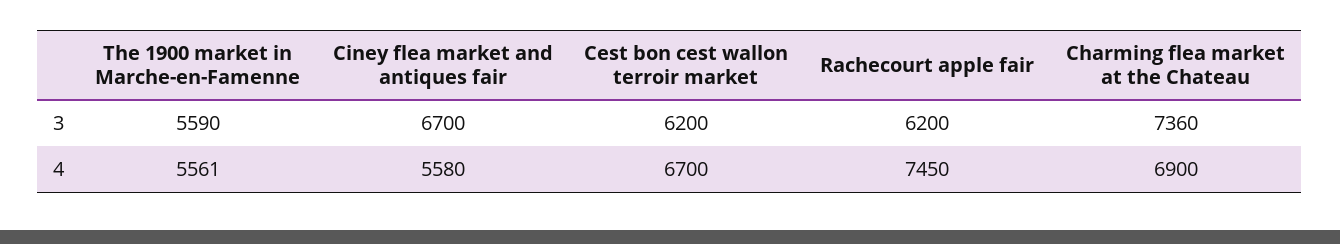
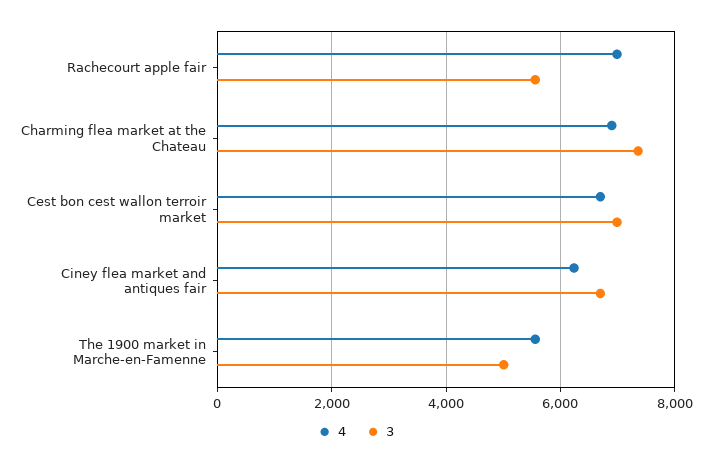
3, The 1900 market in Marche-en-Famenne: 5590 -> 5000
3, Cest bon cest wallon terroir market: 6200 -> 7000
3, Rachecourt apple fair: 6200 -> 5600
4, Ciney flea market and antiques fair: 5580 -> 6200
4, Rachecourt apple fair: 7450 -> 7000

